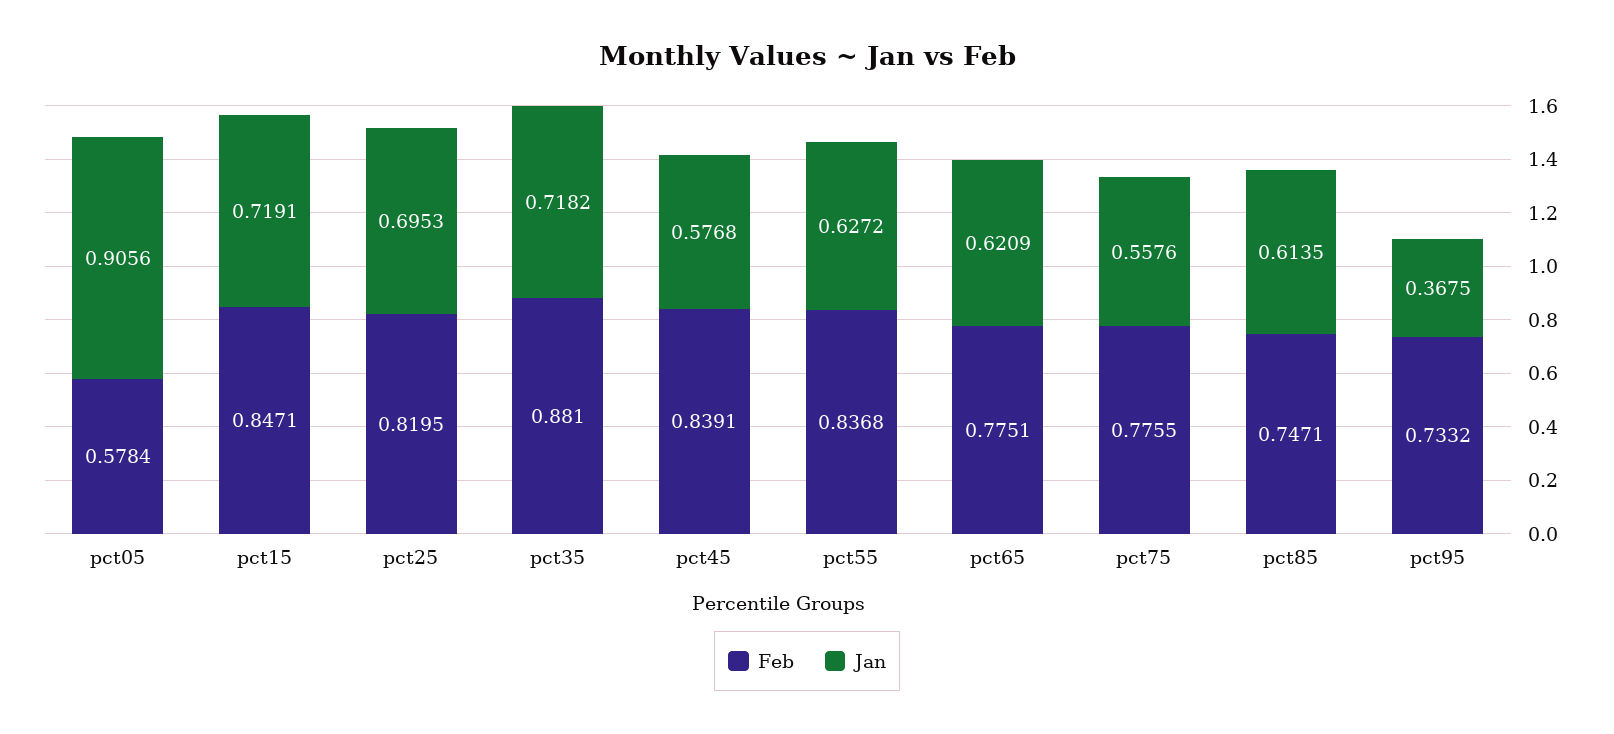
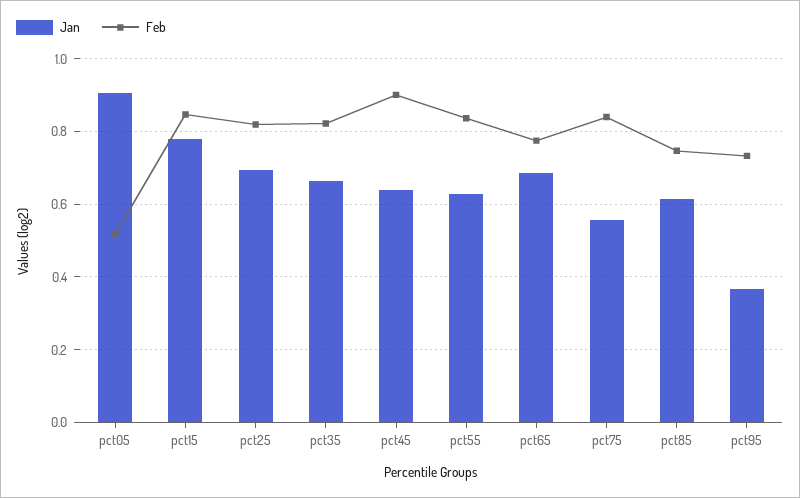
Feb, pct05: 0.5784 -> 0.52
Jan, pct15: 0.7191 -> 0.78
Feb, pct35: 0.881 -> 0.82
Jan, pct35: 0.7182 -> 0.66
Feb, pct45: 0.8391 -> 0.9
Jan, pct45: 0.5768 -> 0.64
Jan, pct65: 0.6209 -> 0.68
Feb, pct75: 0.7755 -> 0.84

